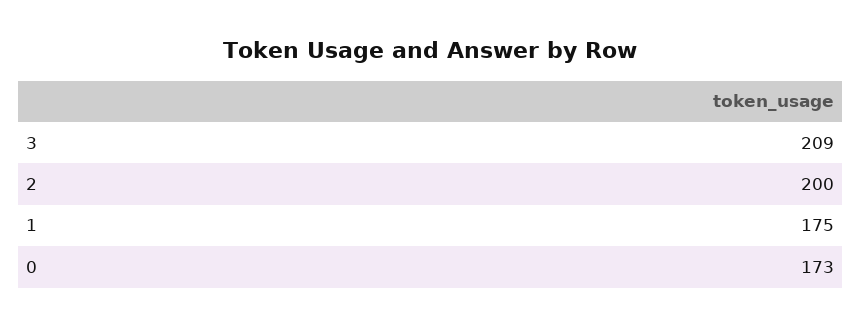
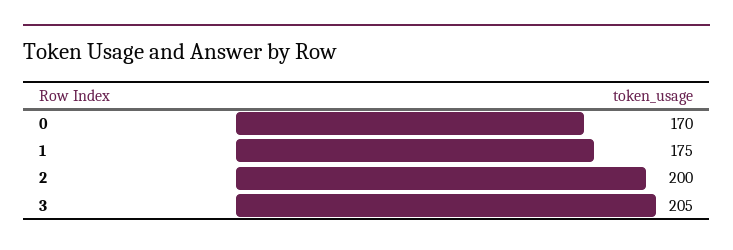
3: 209 -> 205
0: 173 -> 170

